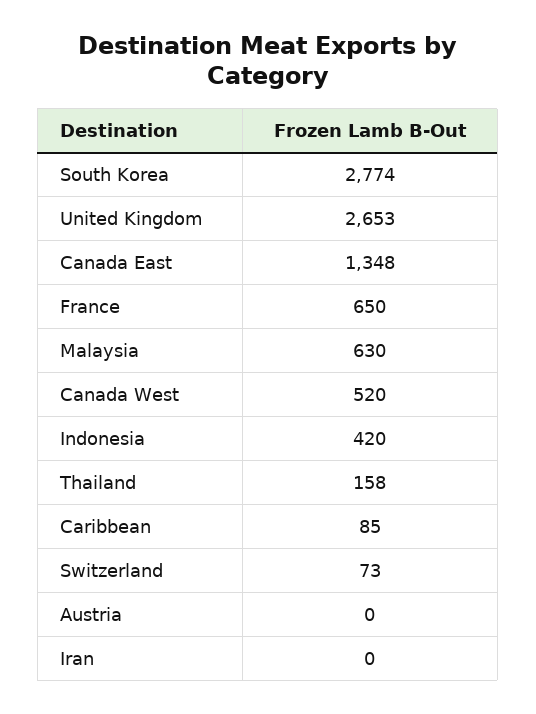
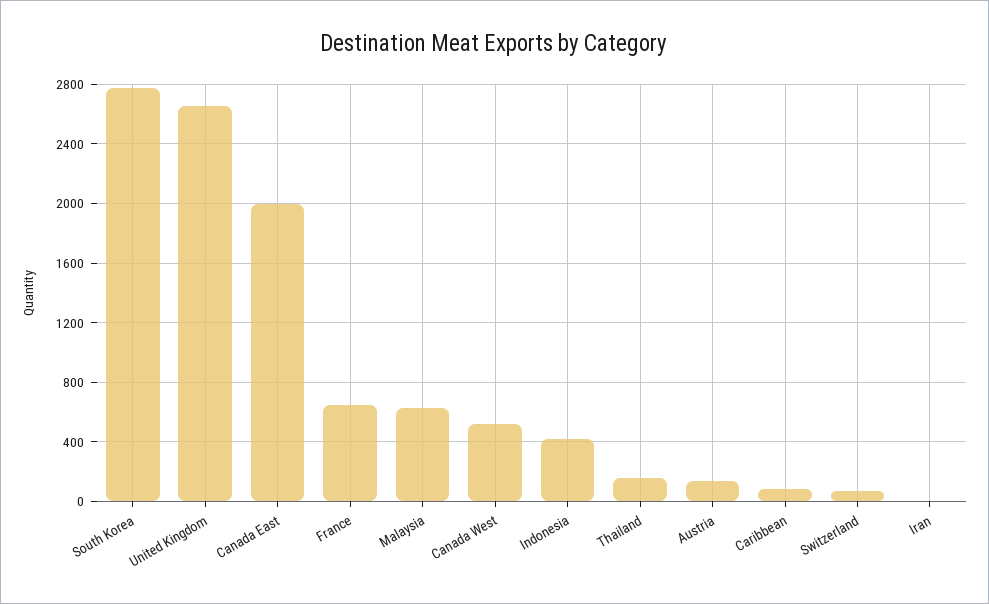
Canada East: 1348 -> 2000
Austria: 0 -> 150

